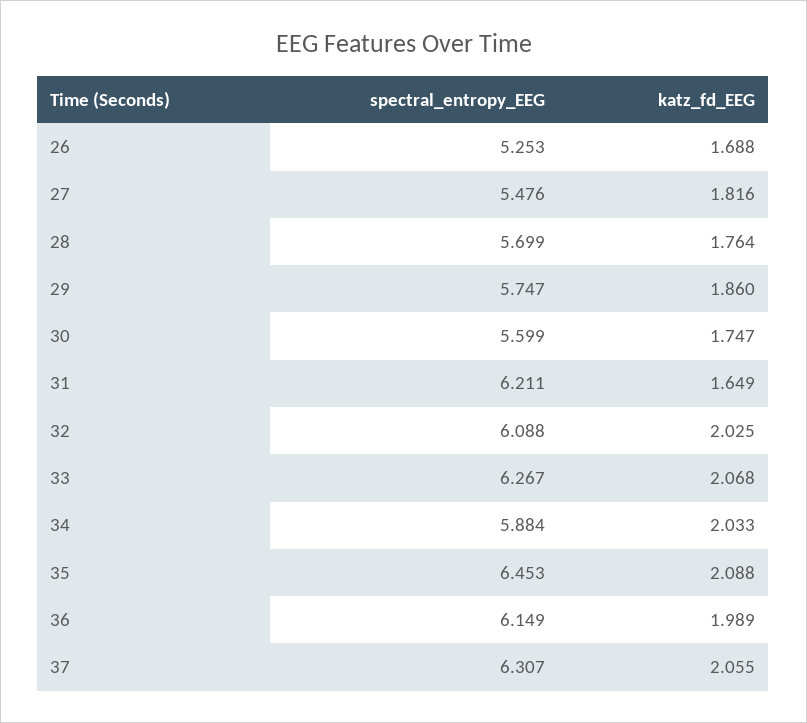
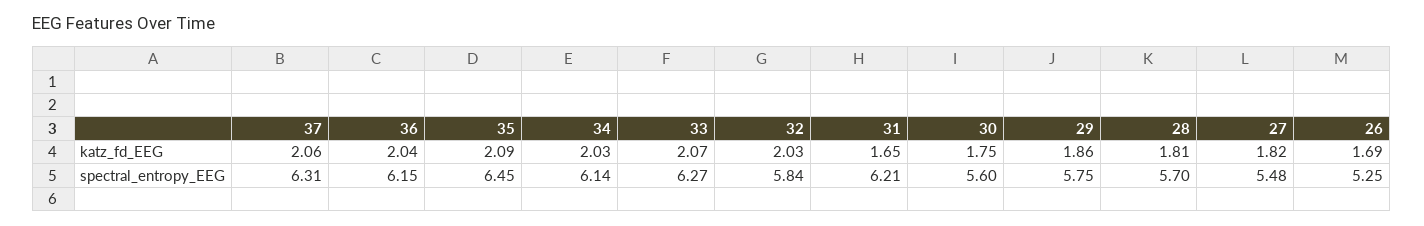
katz_fd_EEG, 28: 1.764 -> 1.81
spectral_entropy_EEG, 32: 6.088 -> 5.84
spectral_entropy_EEG, 34: 5.884 -> 6.14
katz_fd_EEG, 36: 1.989 -> 2.04

